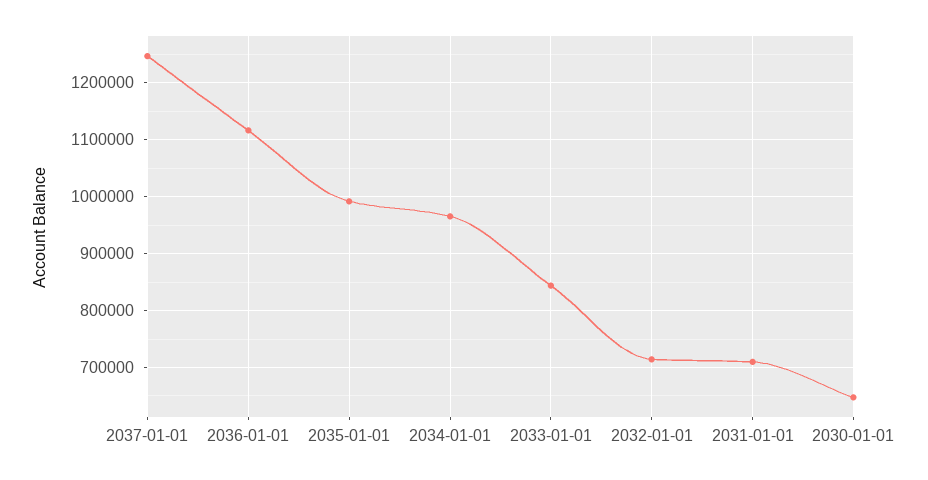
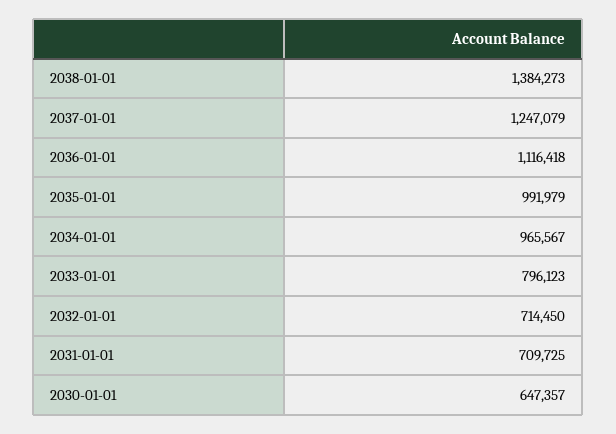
2033-01-01: 840000 -> 796123
2038-01-01: none -> 1384273

